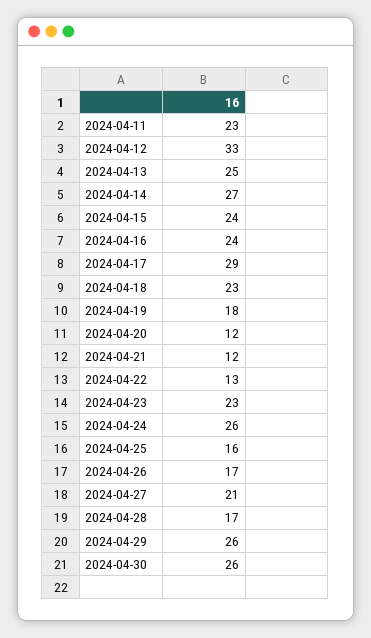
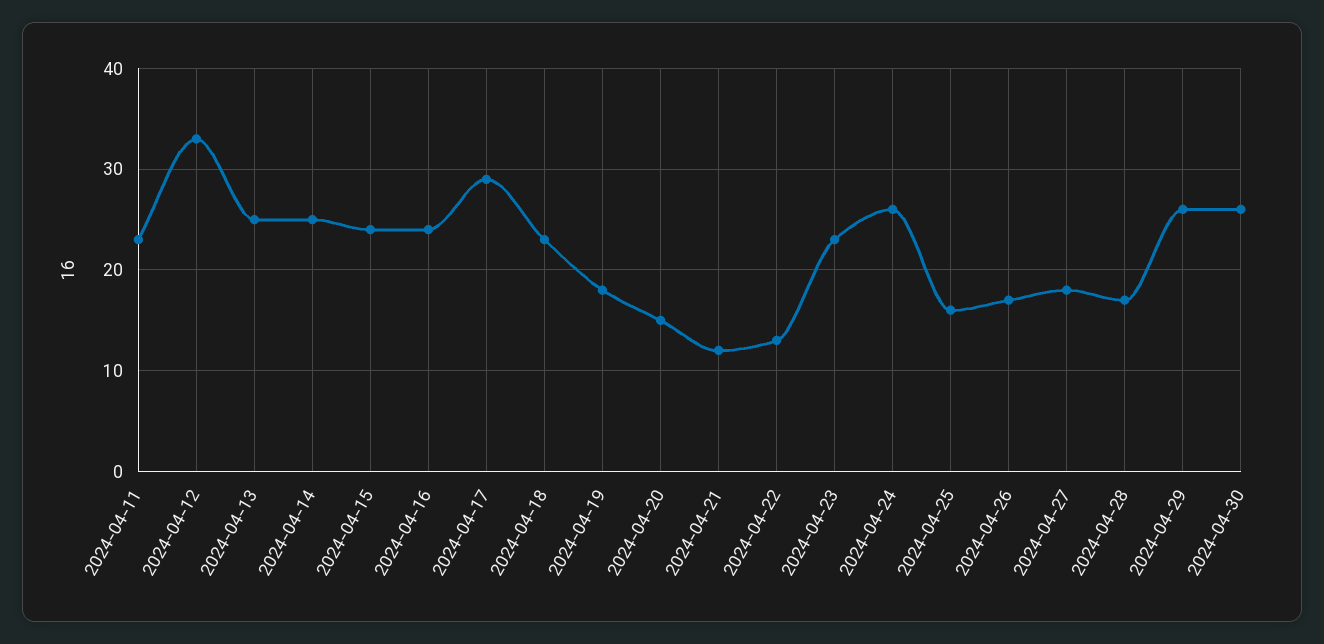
2024-04-14: 27 -> 25
2024-04-20: 12 -> 15
2024-04-27: 21 -> 18

